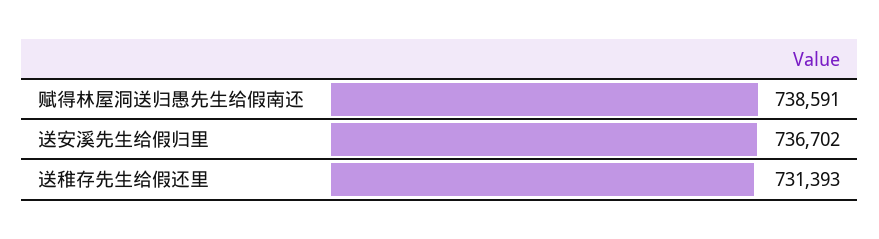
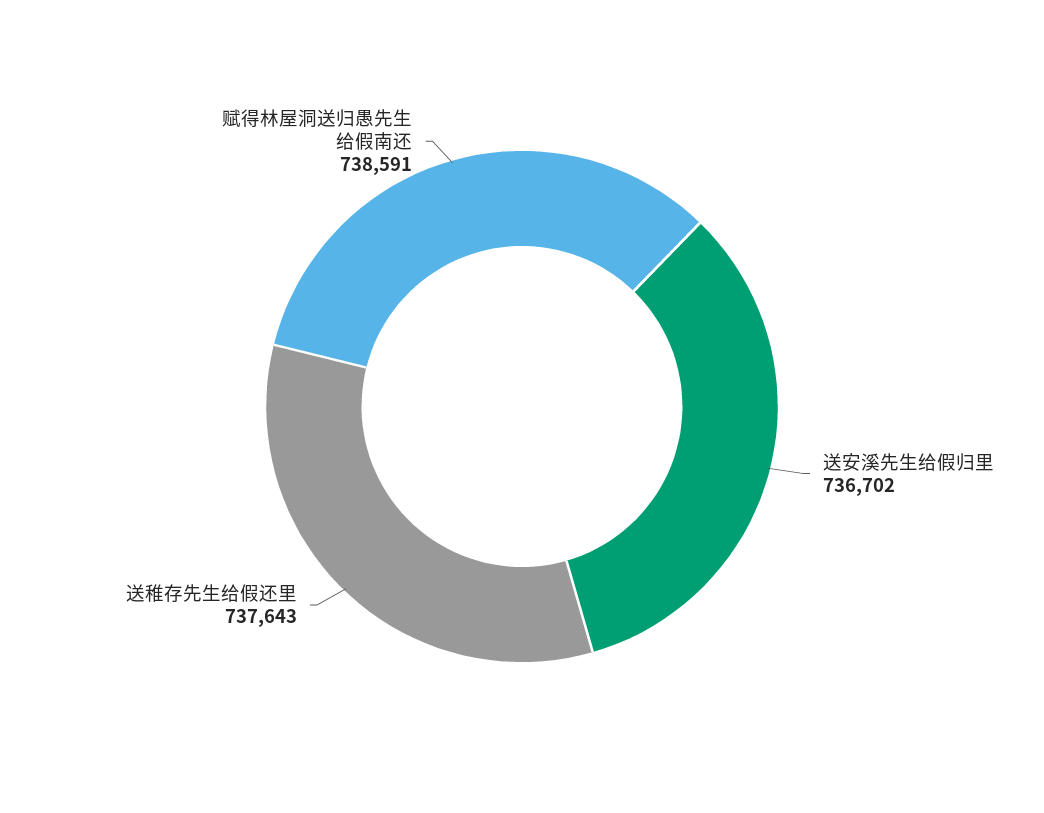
送稚存先生给假还里: 731393 -> 737643

